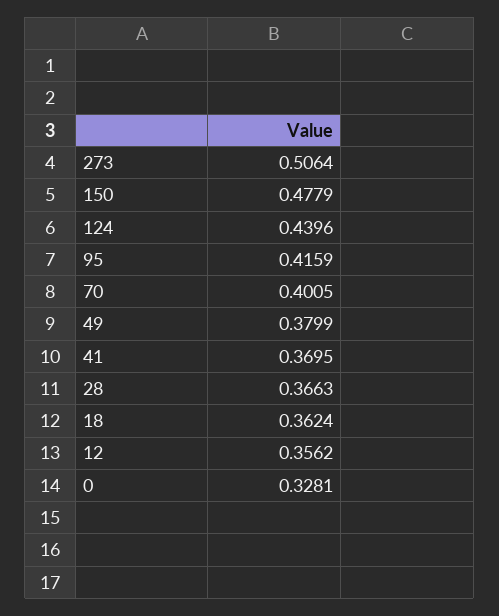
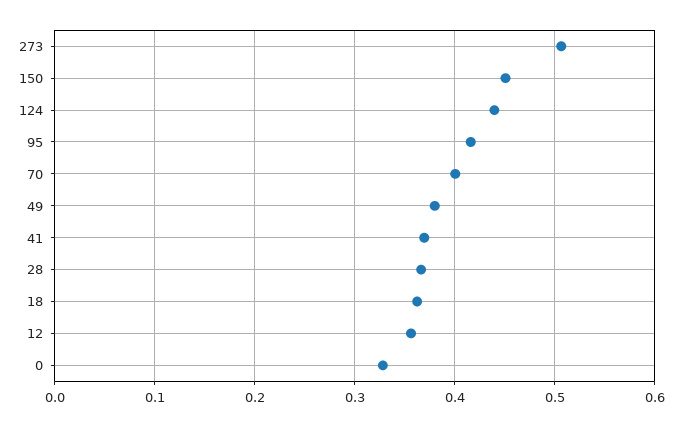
150: 0.4779 -> 0.45

